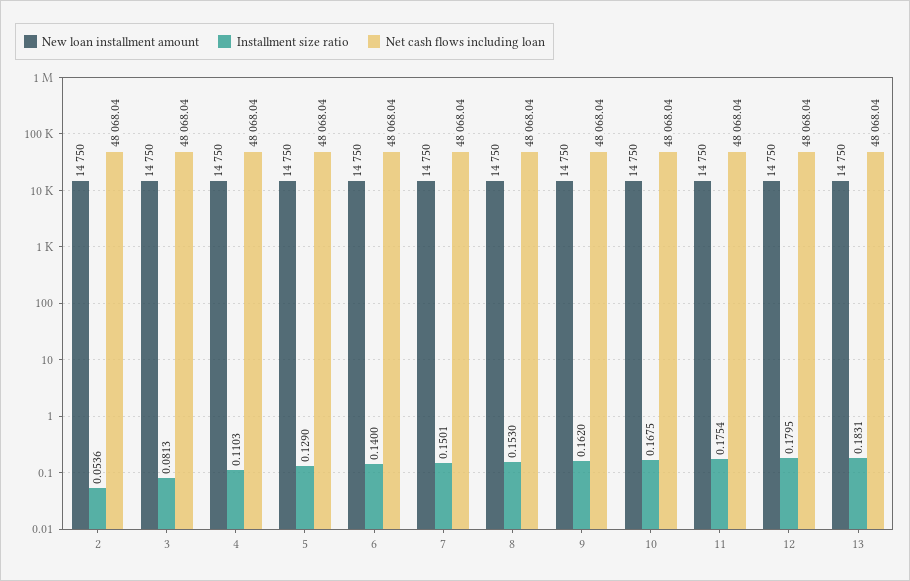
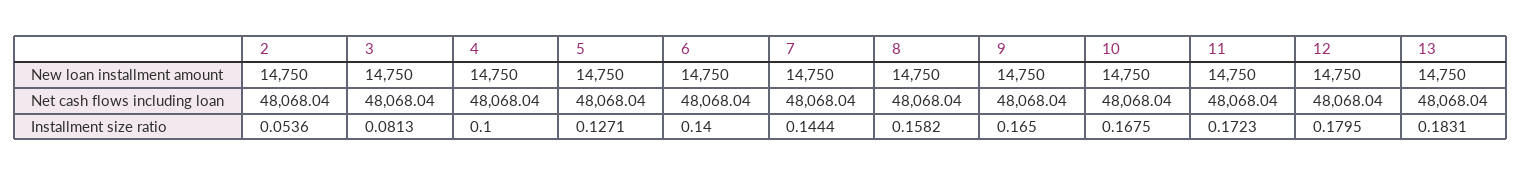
Installment size ratio, 4: 0.1103 -> 0.1
Installment size ratio, 5: 0.129 -> 0.1271
Installment size ratio, 7: 0.1501 -> 0.1444
Installment size ratio, 8: 0.153 -> 0.1582
Installment size ratio, 9: 0.162 -> 0.165
Installment size ratio, 11: 0.1754 -> 0.1723

